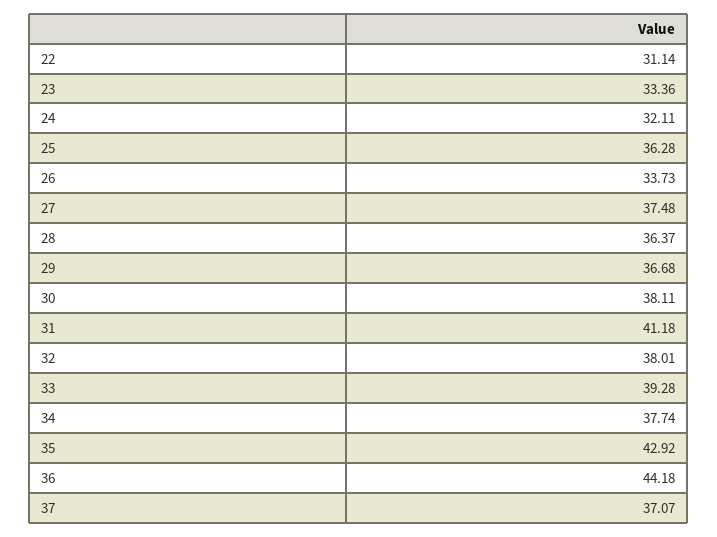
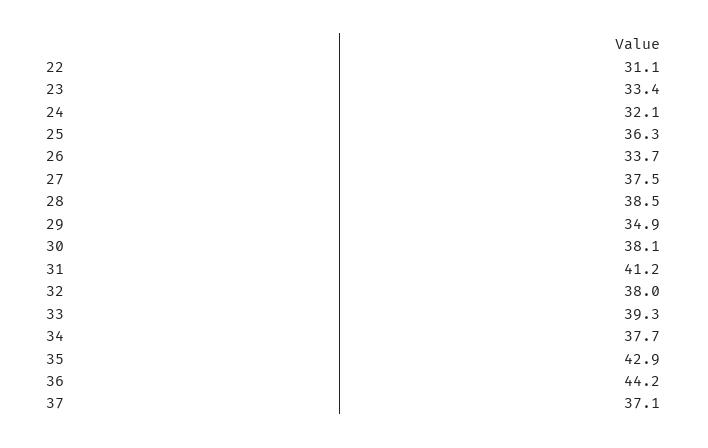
28: 36.37 -> 38.5
29: 36.68 -> 34.9

